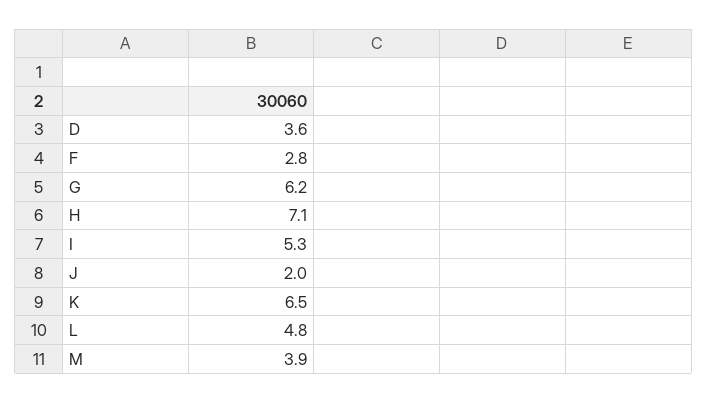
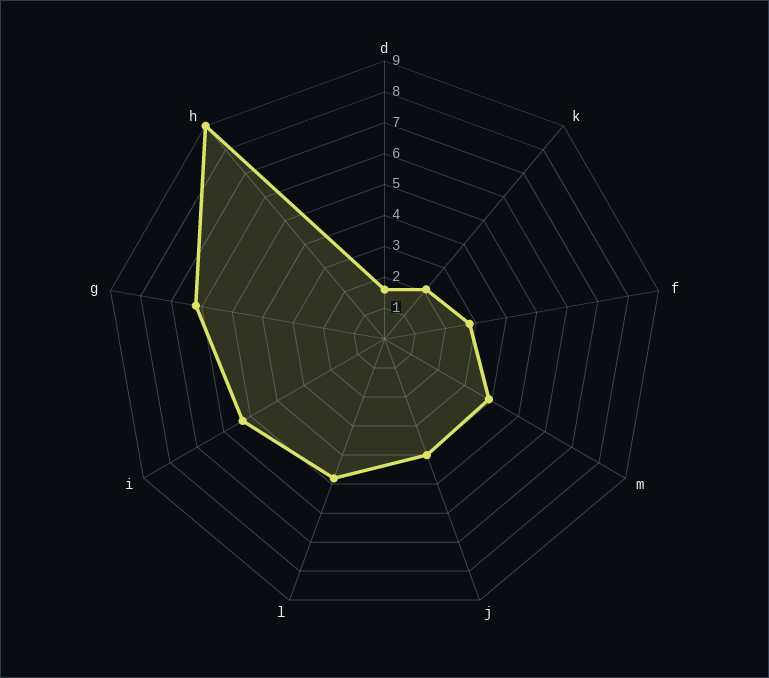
D: 3.6 -> 1.5
H: 7.1 -> 9
J: 2 -> 4
K: 6.5 -> 2

